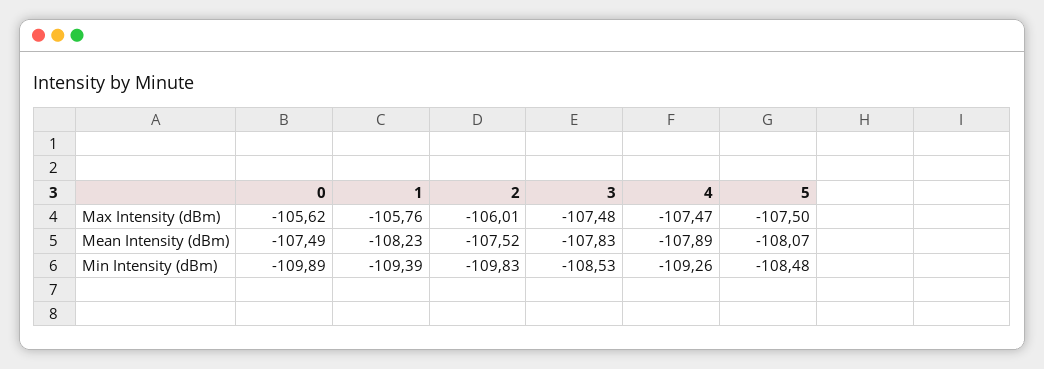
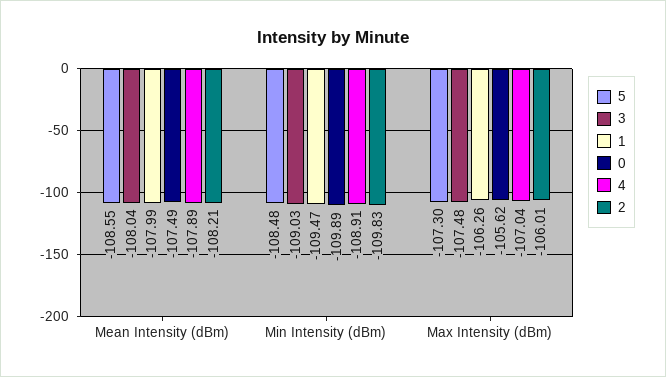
1, Max Intensity (dBm): -105.76 -> -106.26
4, Max Intensity (dBm): -107.47 -> -107.04
5, Max Intensity (dBm): -107.5 -> -107.3
1, Mean Intensity (dBm): -108.23 -> -107.99
2, Mean Intensity (dBm): -107.52 -> -108.21
3, Mean Intensity (dBm): -107.83 -> -108.04
5, Mean Intensity (dBm): -108.07 -> -108.55
1, Min Intensity (dBm): -109.39 -> -109.47
3, Min Intensity (dBm): -108.53 -> -109.03
4, Min Intensity (dBm): -109.26 -> -108.91

